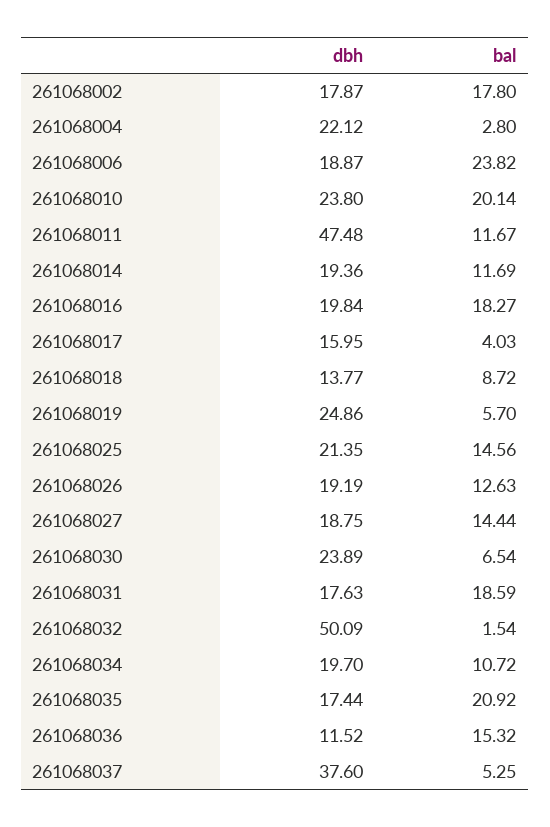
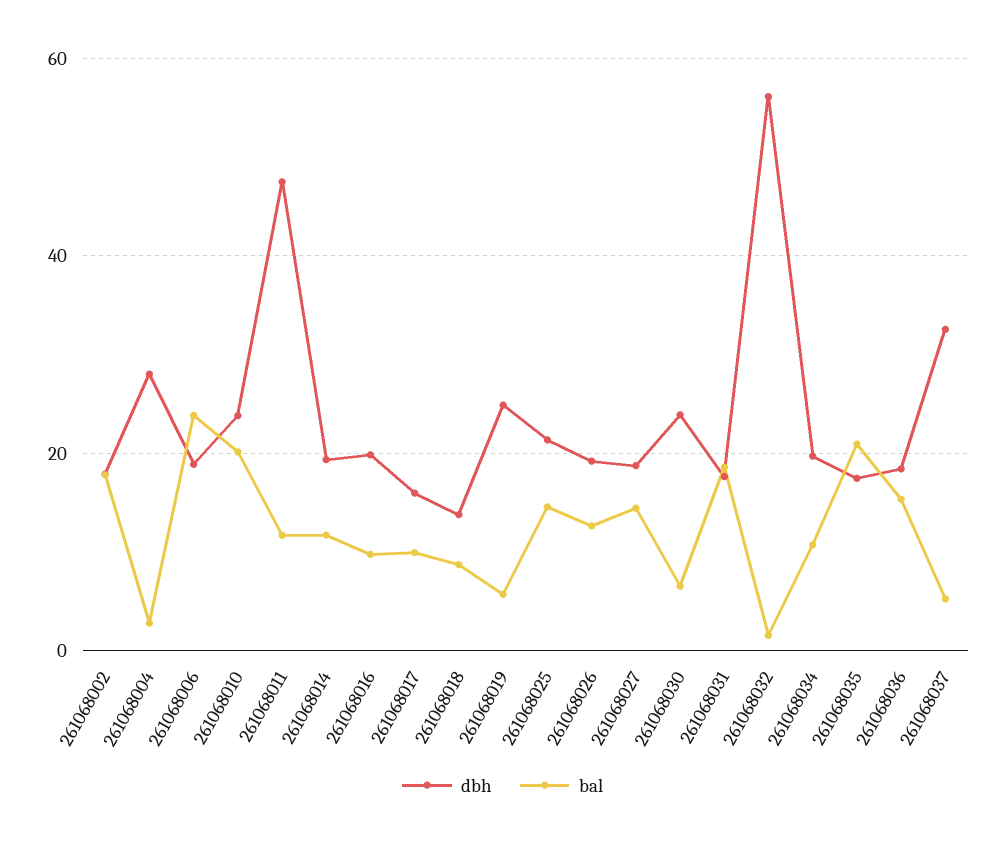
dbh, 261068004: 22.12 -> 28
bal, 261068016: 18.27 -> 10
bal, 261068017: 4.03 -> 10
dbh, 261068032: 50.09 -> 56
dbh, 261068036: 11.52 -> 18
dbh, 261068037: 37.6 -> 32

